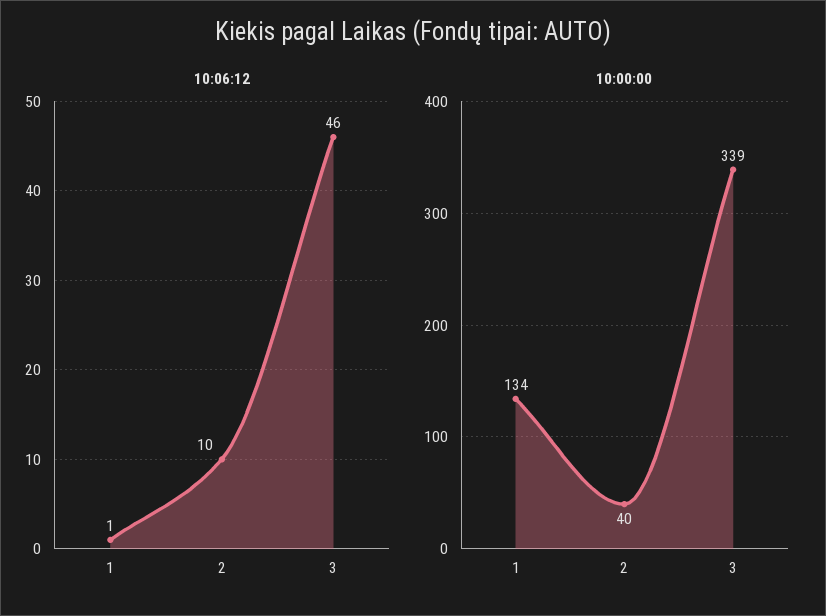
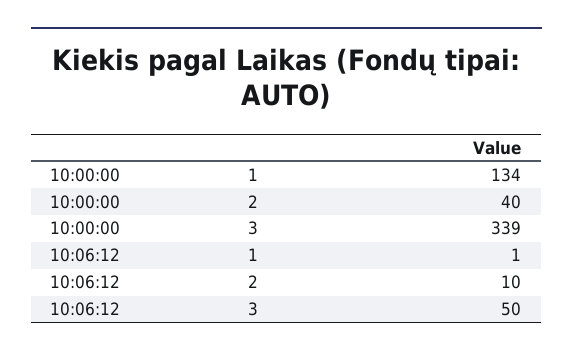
10:06:12, 3: 46 -> 50

